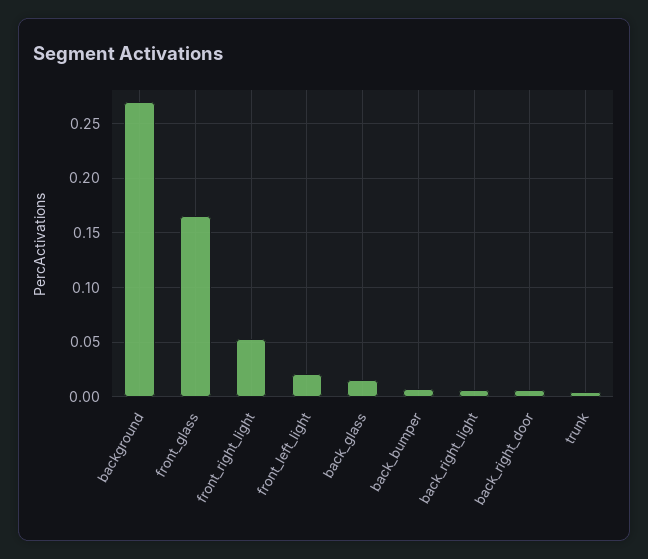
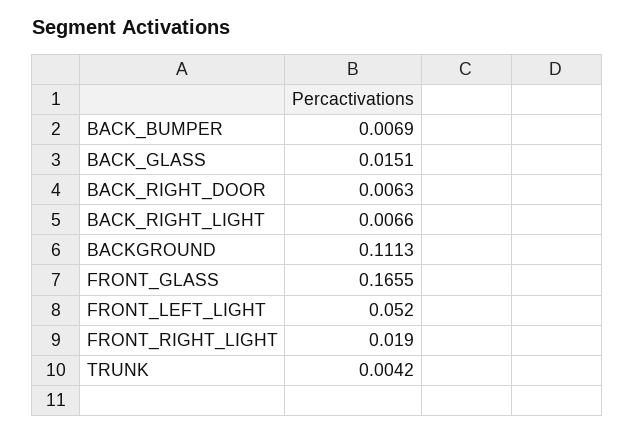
background: 0.27 -> 0.1113
front_right_light: 0.05 -> 0.019
front_left_light: 0.02 -> 0.052

